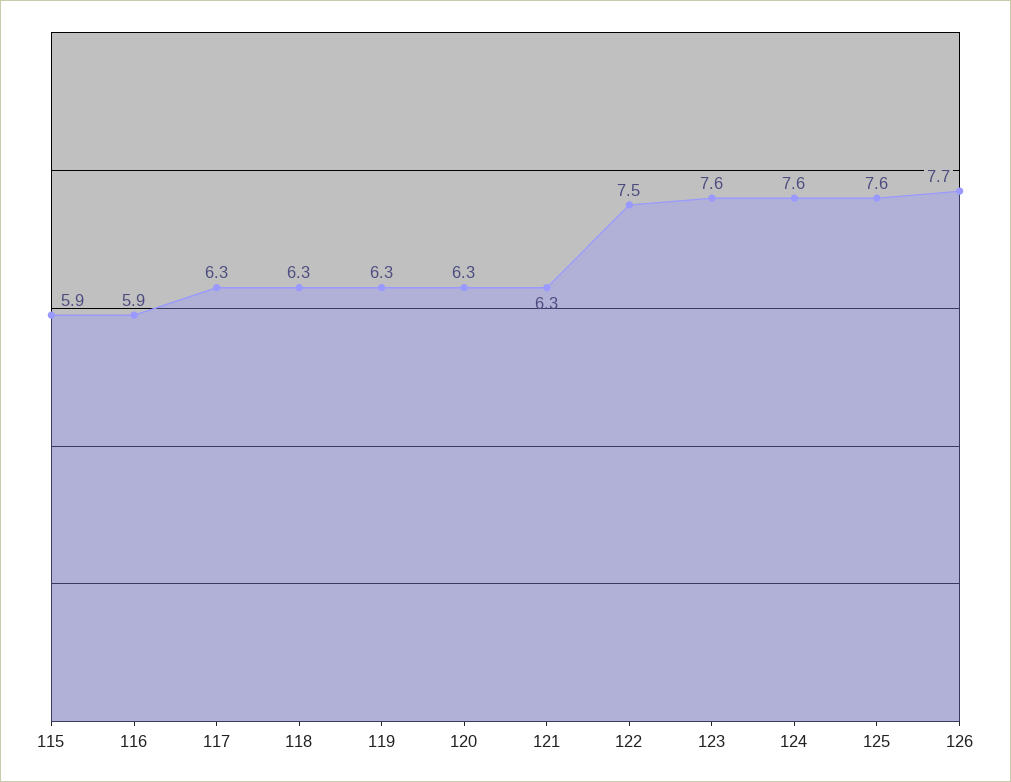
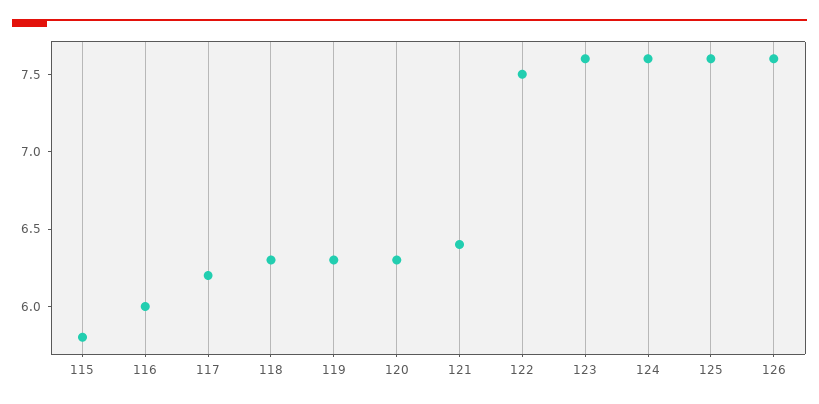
115: 5.9 -> 5.8
116: 5.9 -> 6
117: 6.3 -> 6.2
121: 6.3 -> 6.4
126: 7.7 -> 7.6

